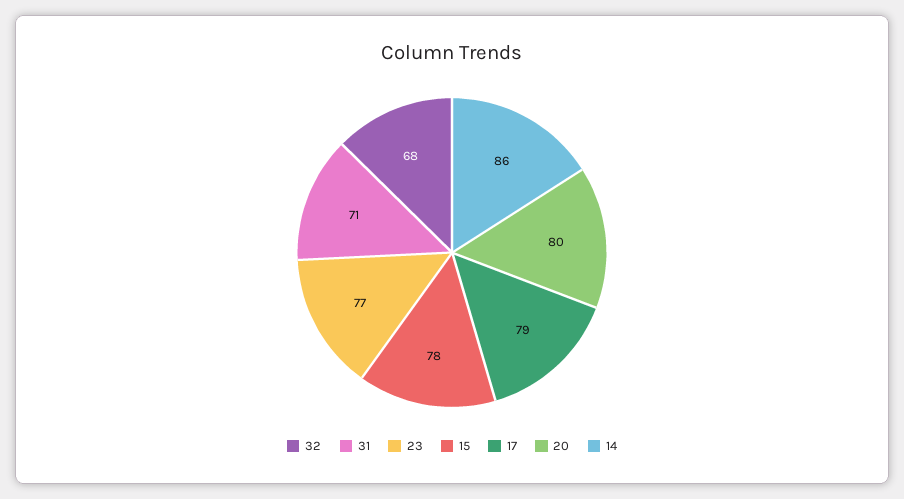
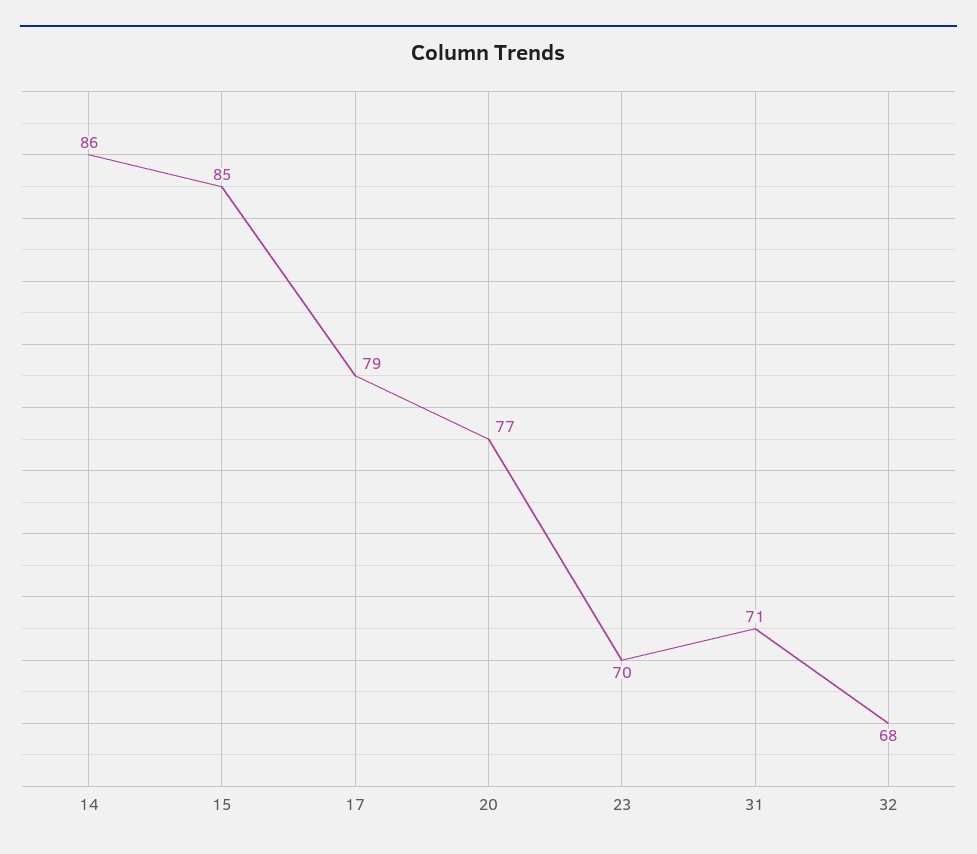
23: 77 -> 70
15: 78 -> 85
20: 80 -> 77

